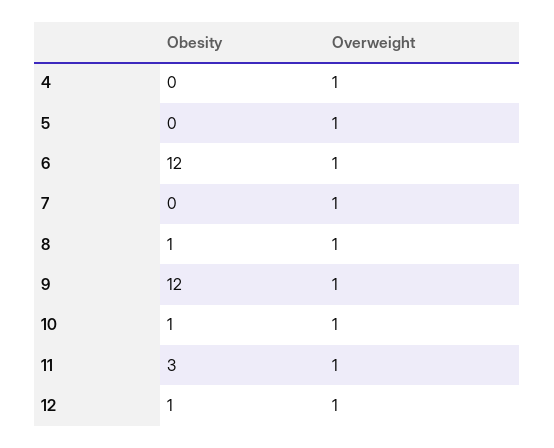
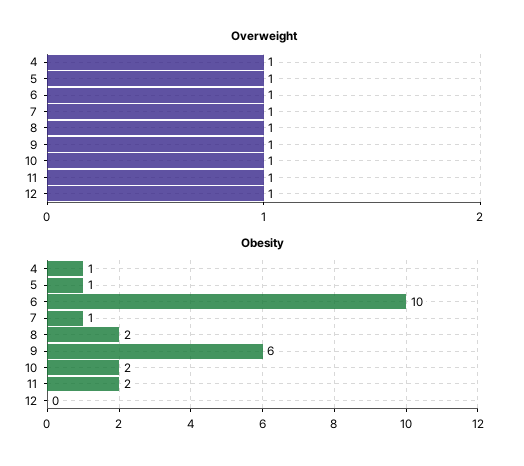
Obesity, 4: 0 -> 1
Obesity, 5: 0 -> 1
Obesity, 6: 12 -> 10
Obesity, 7: 0 -> 1
Obesity, 8: 1 -> 2
Obesity, 9: 12 -> 6
Obesity, 10: 1 -> 2
Obesity, 11: 3 -> 2
Obesity, 12: 1 -> 0

